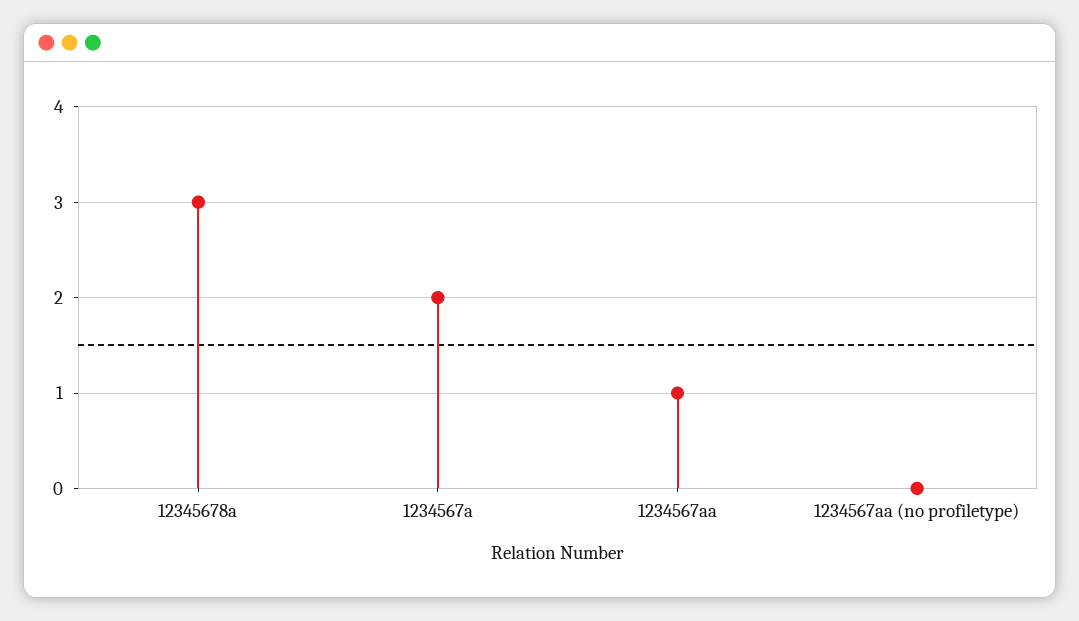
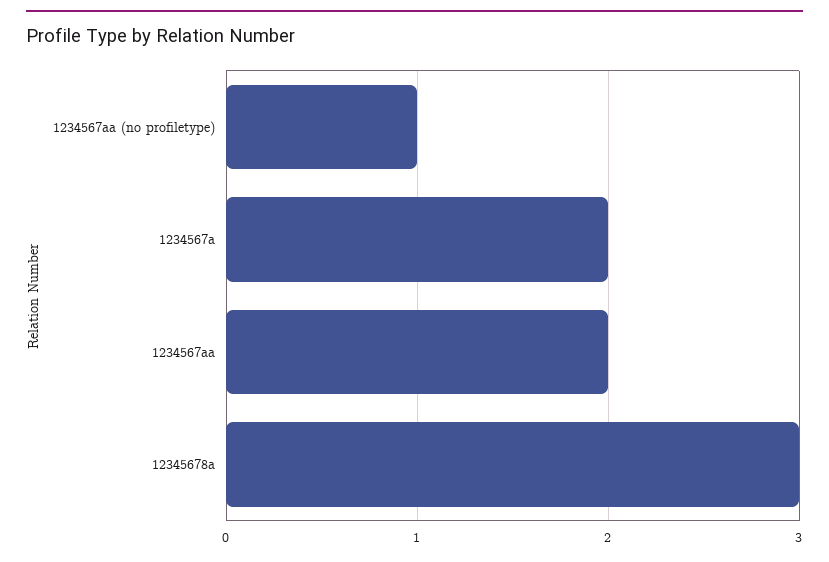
1234567aa: 1 -> 2
1234567aa (no profiletype): 0 -> 1

